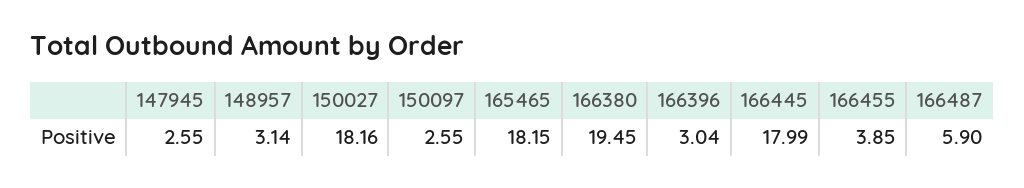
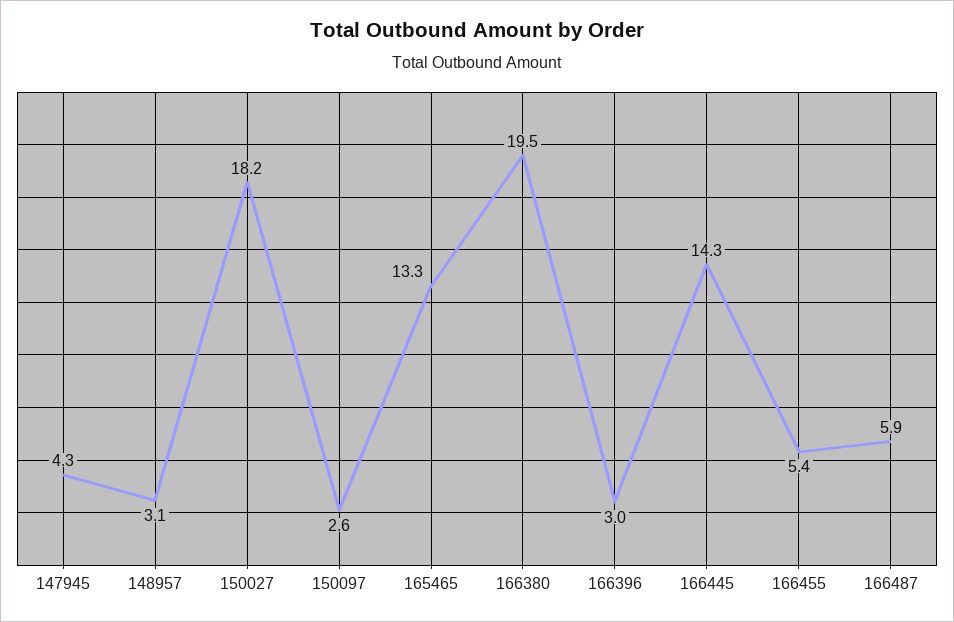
147945: 2.55 -> 4.3
165465: 18.15 -> 13.3
166445: 17.99 -> 14.3
166455: 3.85 -> 5.4

